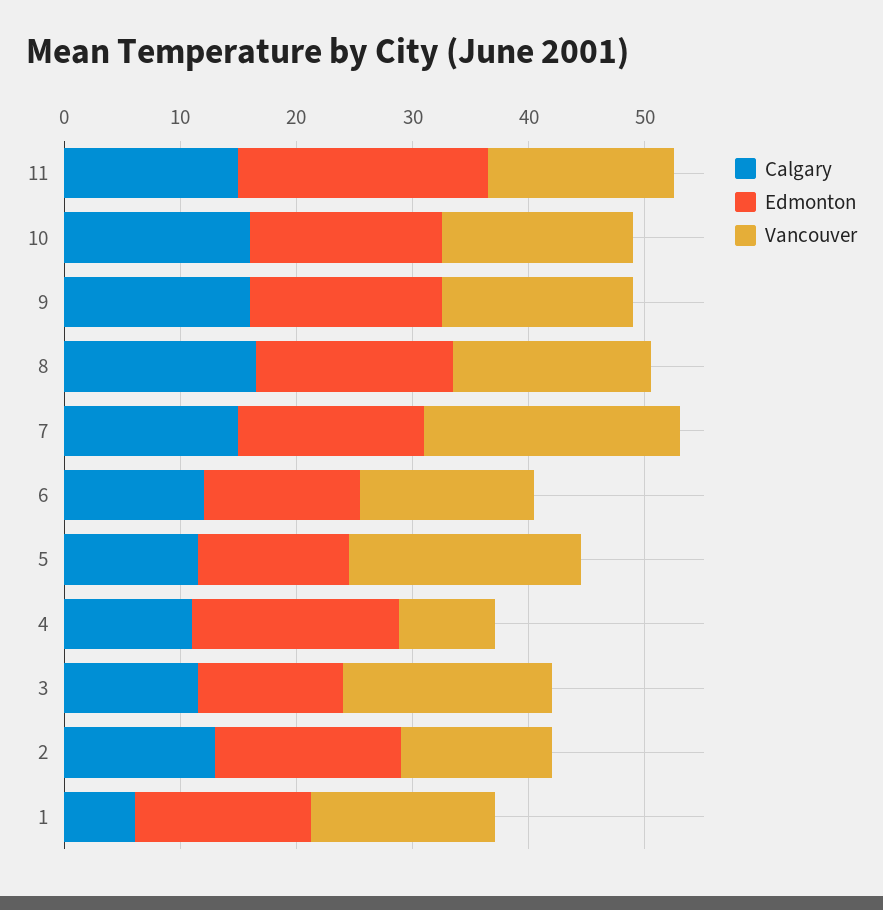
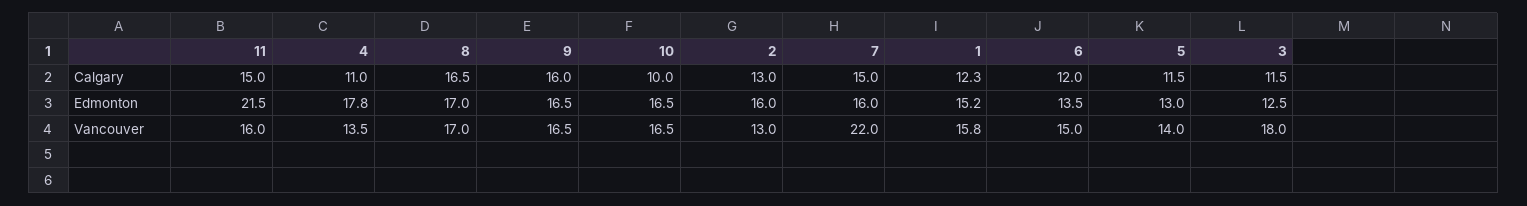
Calgary, 10: 16 -> 10
Vancouver, 5: 20 -> 14
Vancouver, 4: 8 -> 13.5
Calgary, 1: 6 -> 12.3

